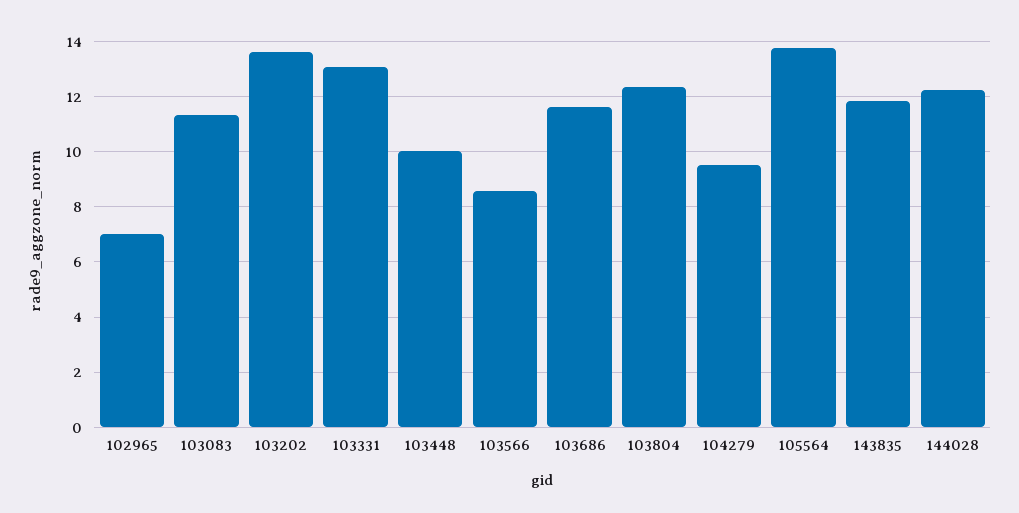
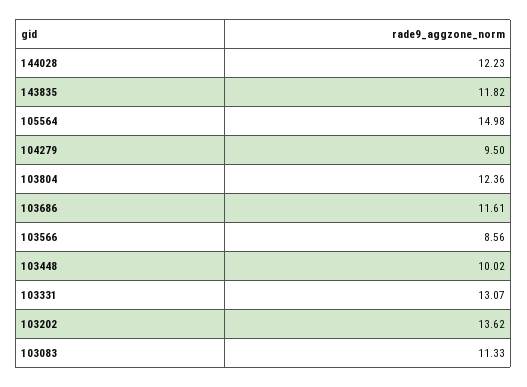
102965: 7 -> none
105564: 13.75 -> 14.98

